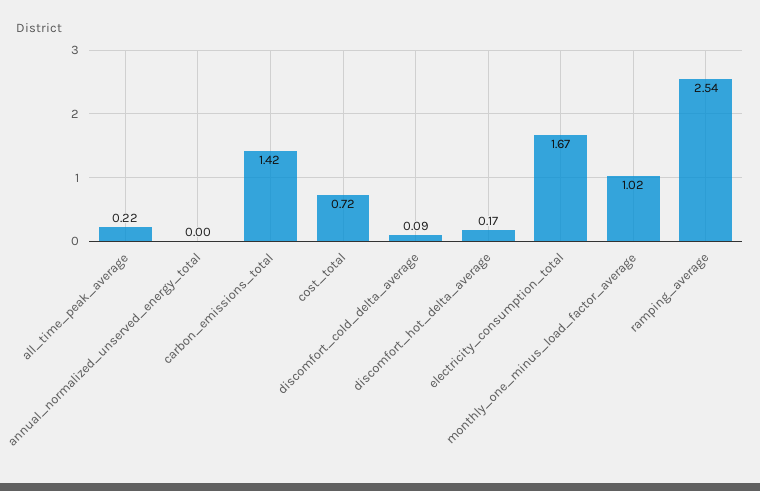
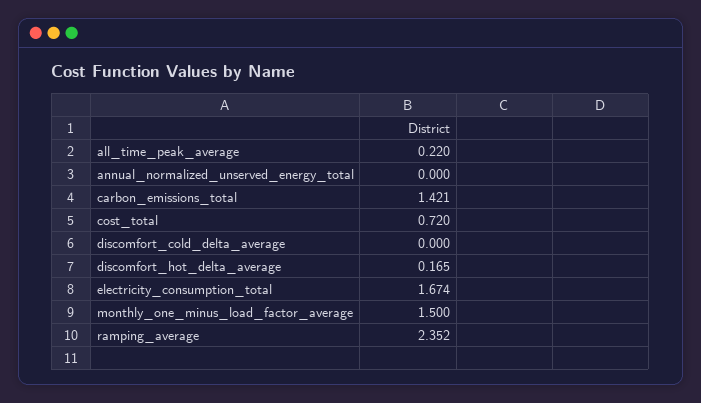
discomfort_cold_delta_average: 0.09 -> 0
monthly_one_minus_load_factor_average: 1.02 -> 1.5
ramping_average: 2.54 -> 2.352

